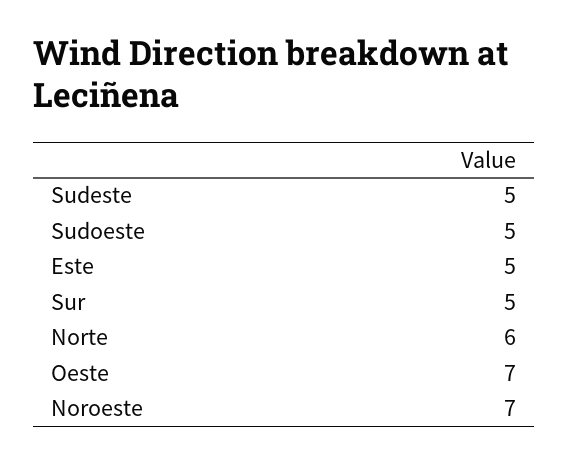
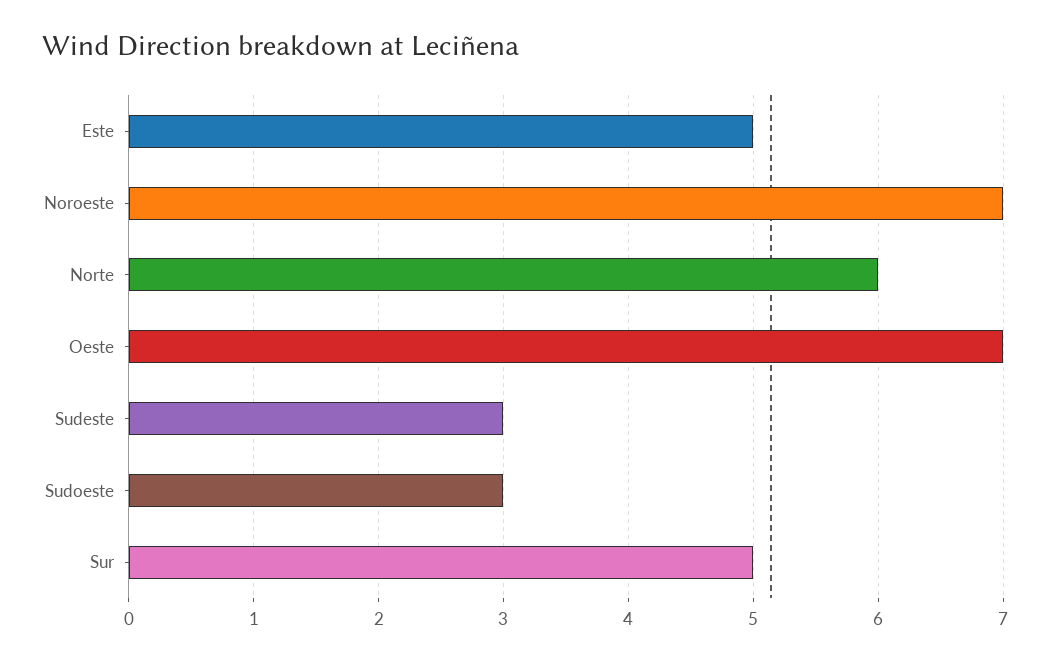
Sudeste: 5 -> 3
Sudoeste: 5 -> 3

